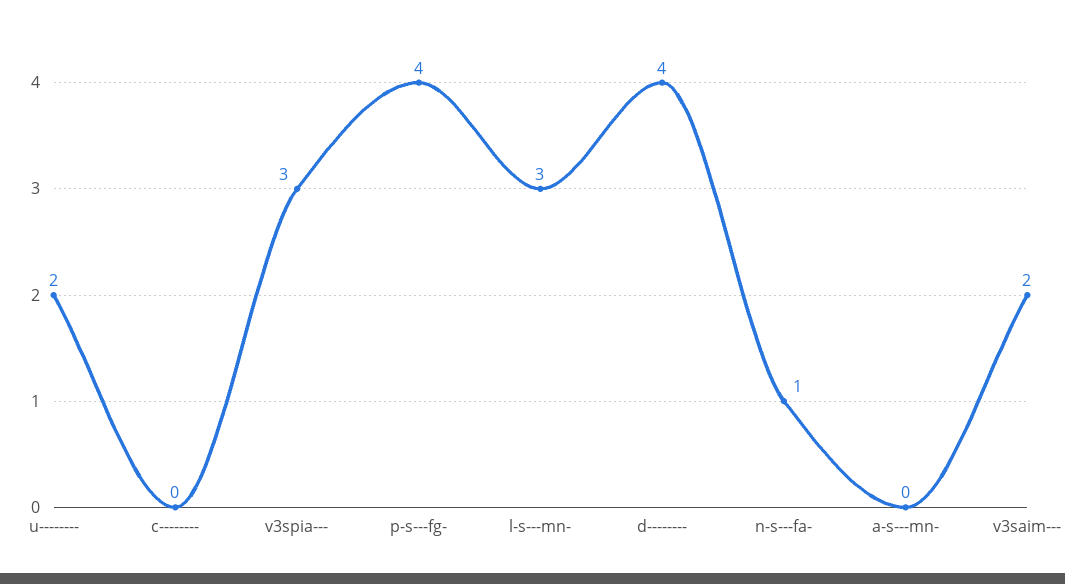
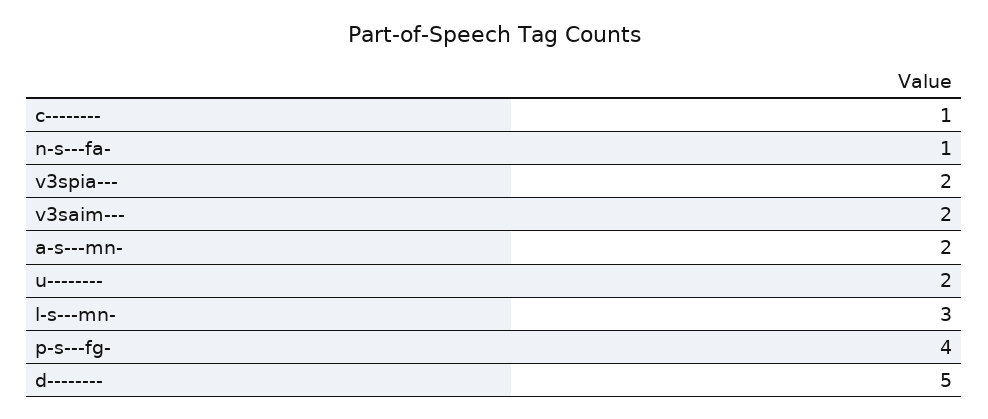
c--------: 0 -> 1
v3spia---: 3 -> 2
d--------: 4 -> 5
a-s---mn-: 0 -> 2

